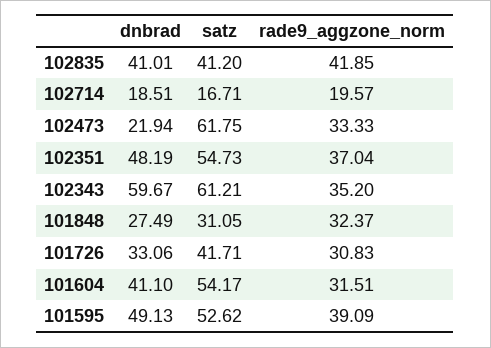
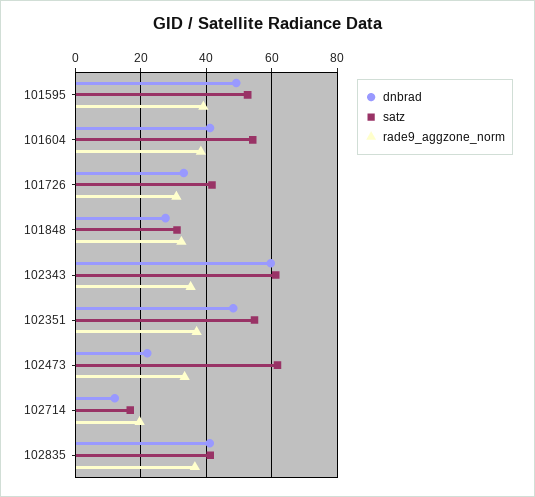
rade9_aggzone_norm, 102835: 41.85 -> 36
dnbrad, 102714: 18.51 -> 12
rade9_aggzone_norm, 101604: 31.51 -> 38

